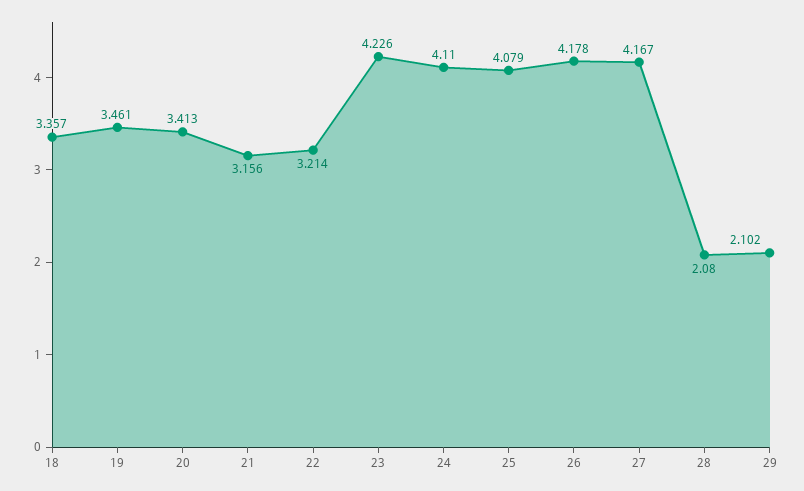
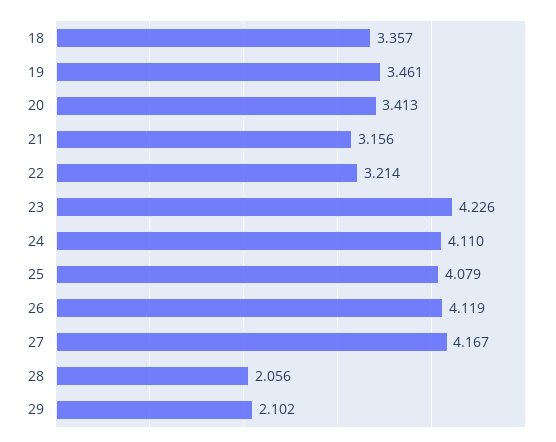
26: 4.178 -> 4.119
28: 2.08 -> 2.056

